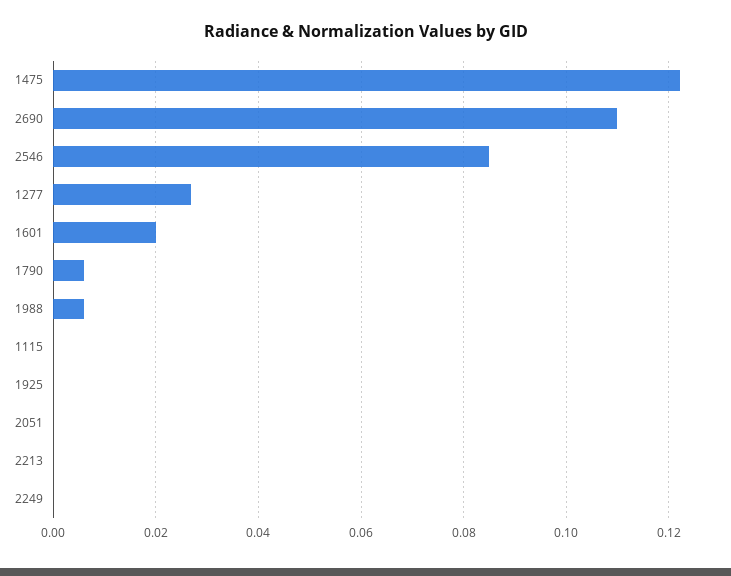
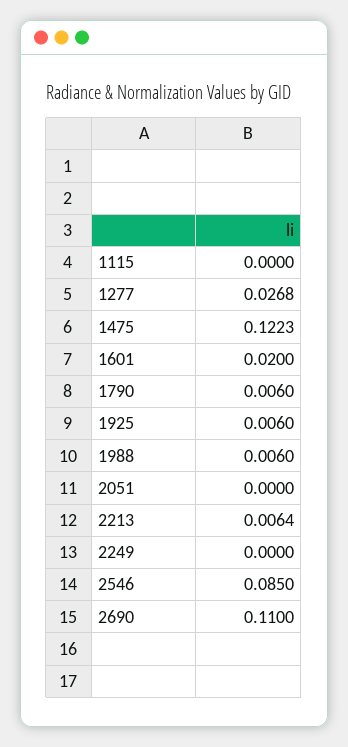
1925: 0 -> 0.006
2213: 0 -> 0.0064

